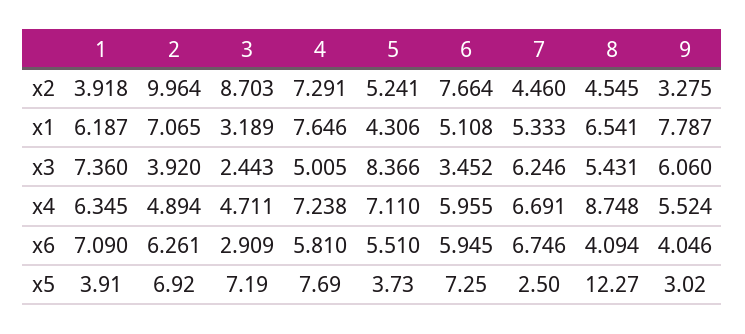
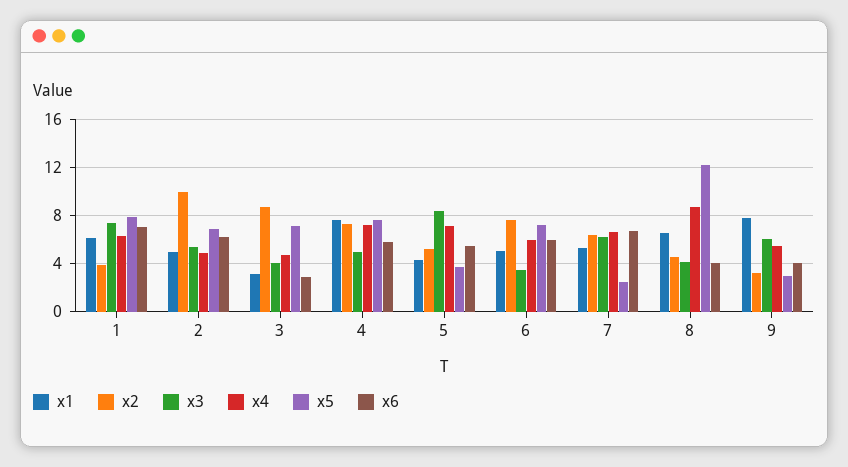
x2, 7: 4.46 -> 6.5
x1, 2: 7.065 -> 5
x3, 2: 3.92 -> 5.5
x3, 3: 2.443 -> 4
x3, 8: 5.431 -> 4
x5, 1: 3.91 -> 8

